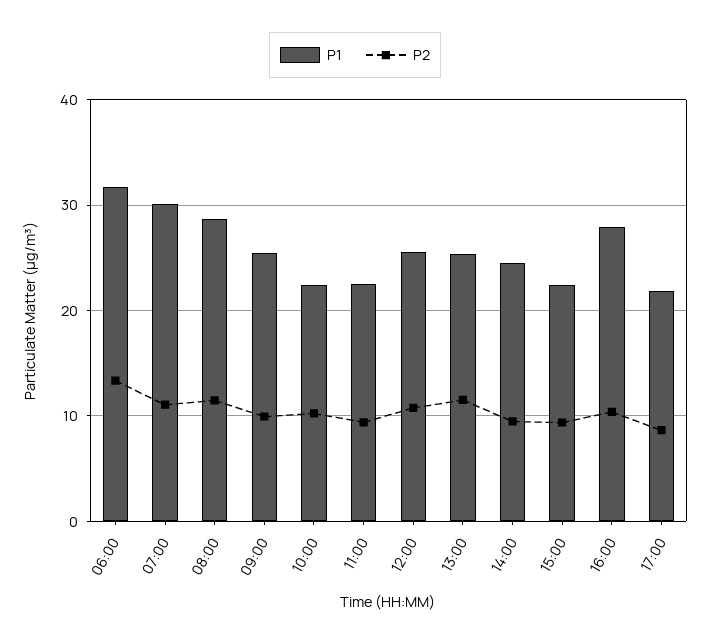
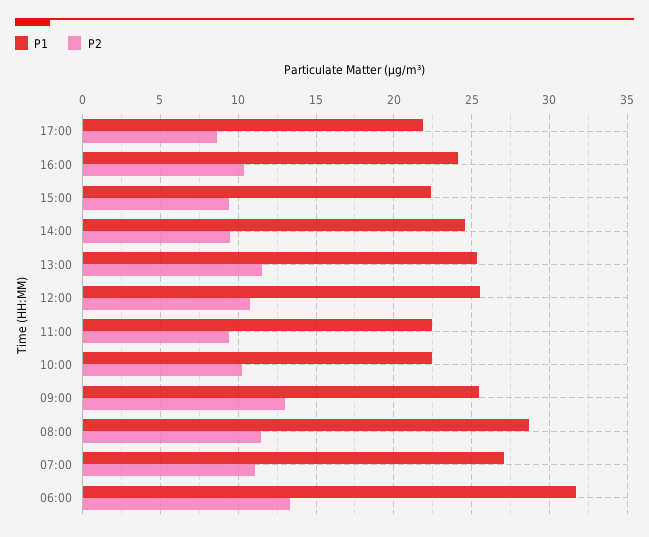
P1, 07:00: 30 -> 27
P2, 09:00: 10 -> 13
P1, 16:00: 28 -> 24

